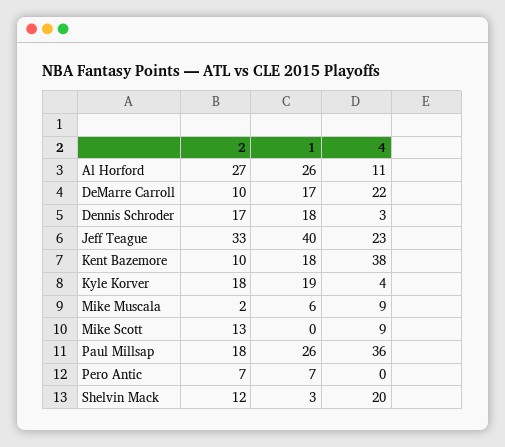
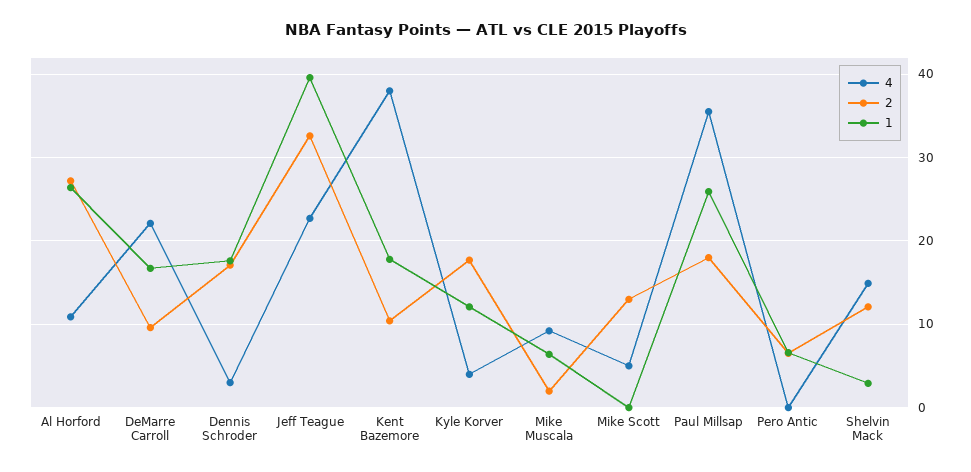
1, Kyle Korver: 19 -> 12
4, Mike Scott: 9 -> 5
4, Shelvin Mack: 20 -> 15

